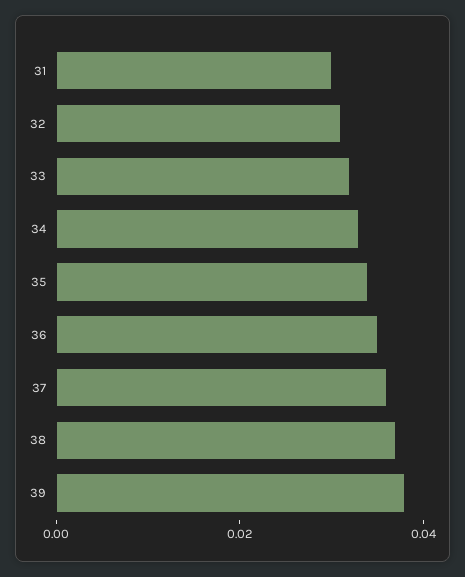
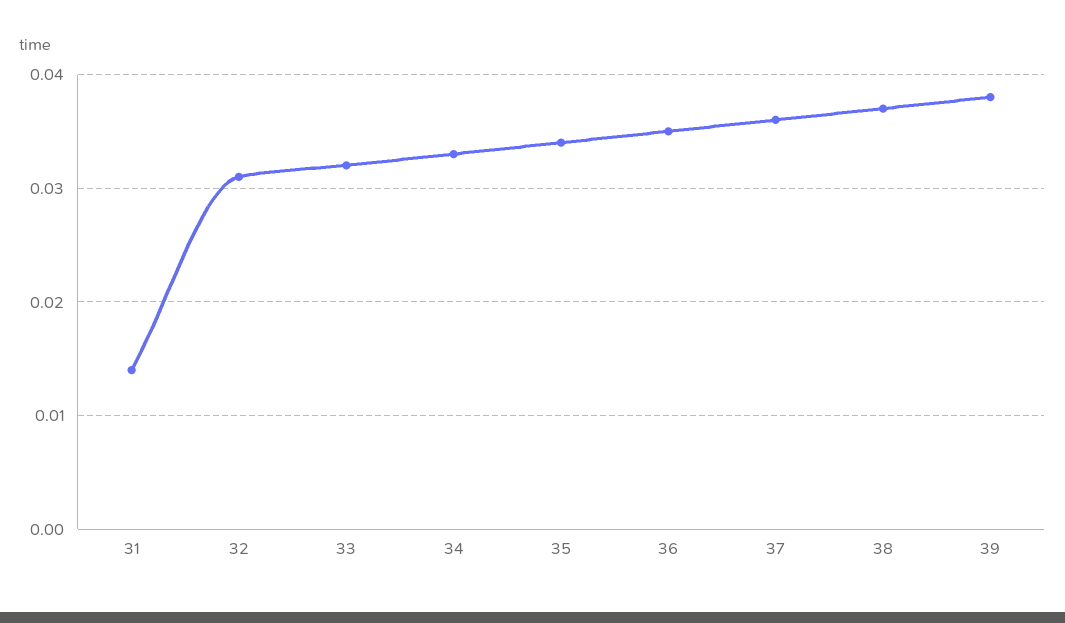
31: 0.03 -> 0.014

